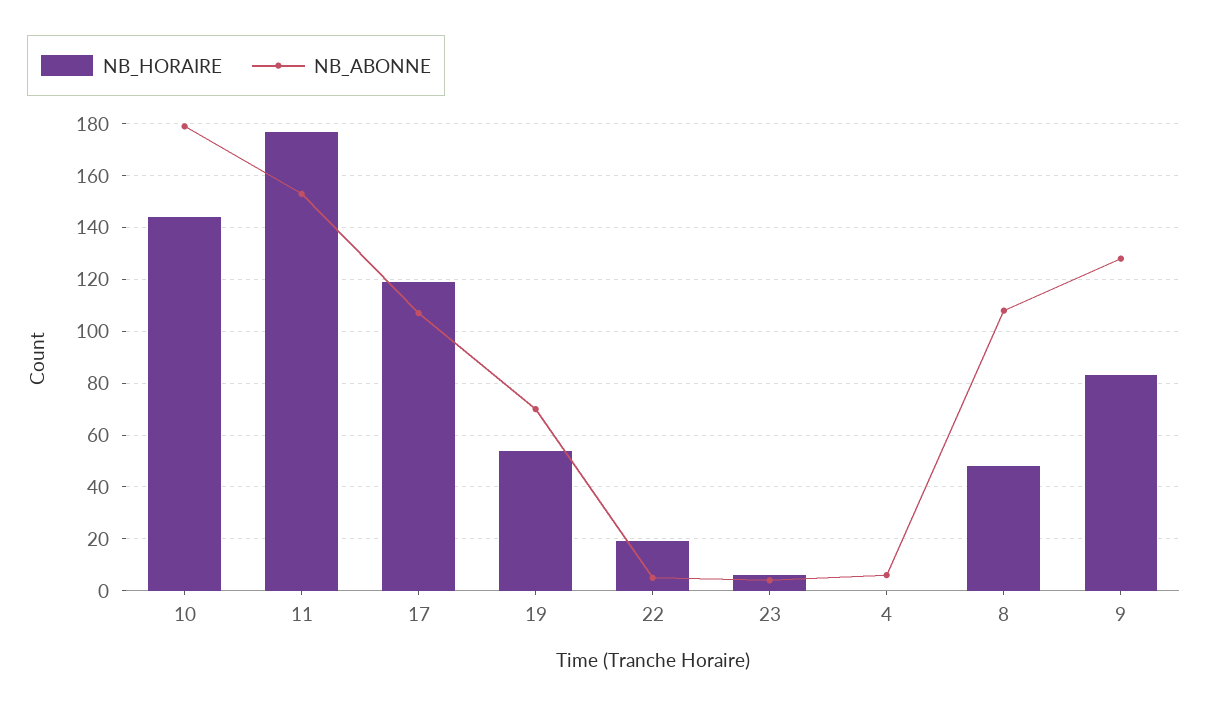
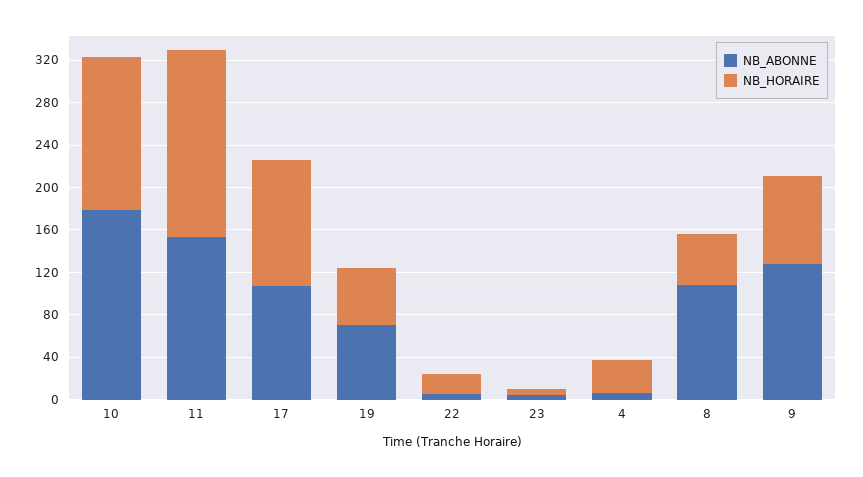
NB_HORAIRE, 4: 0 -> 30

